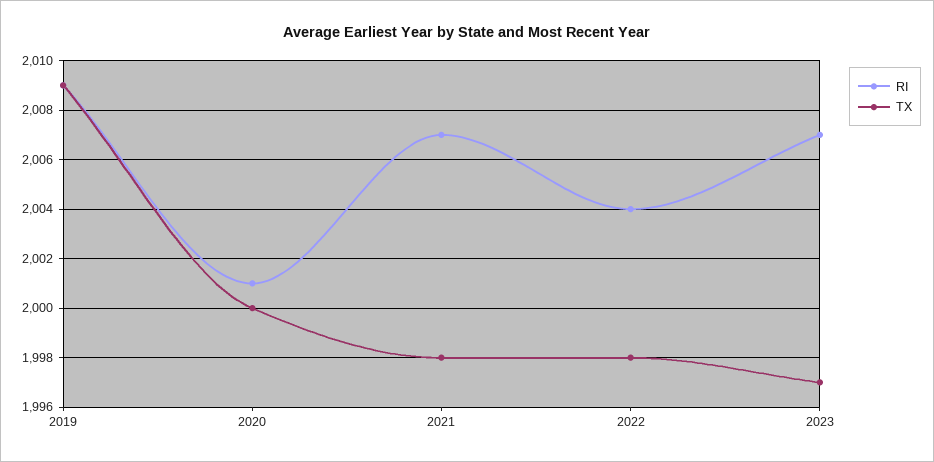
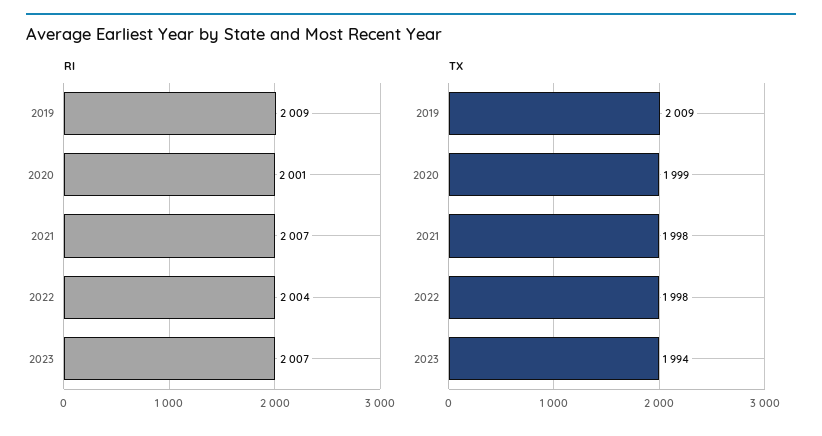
TX, 2020: 2000 -> 1999
TX, 2023: 1997 -> 1994

